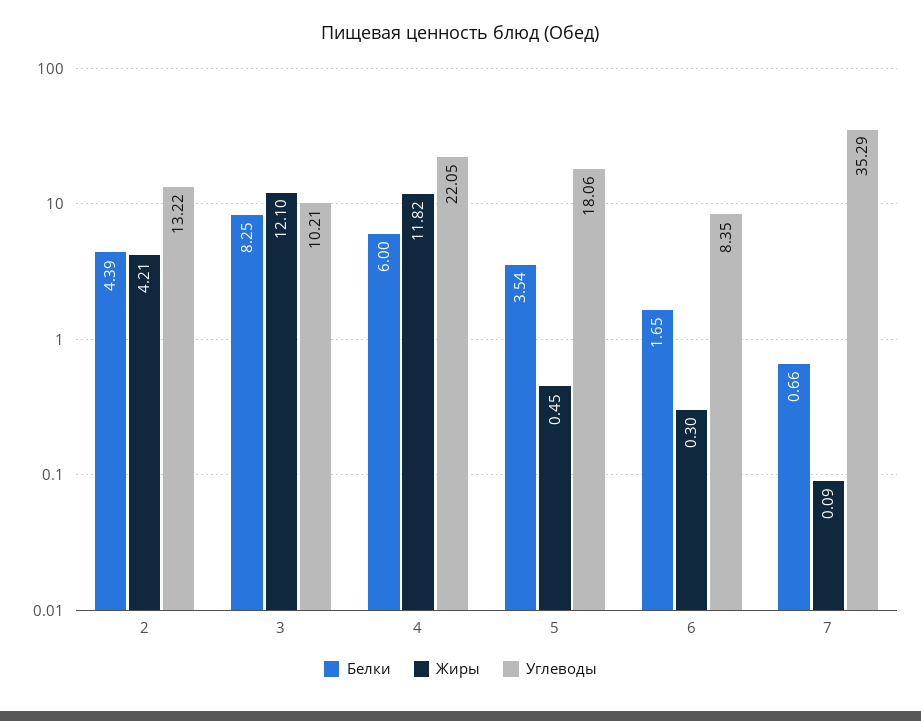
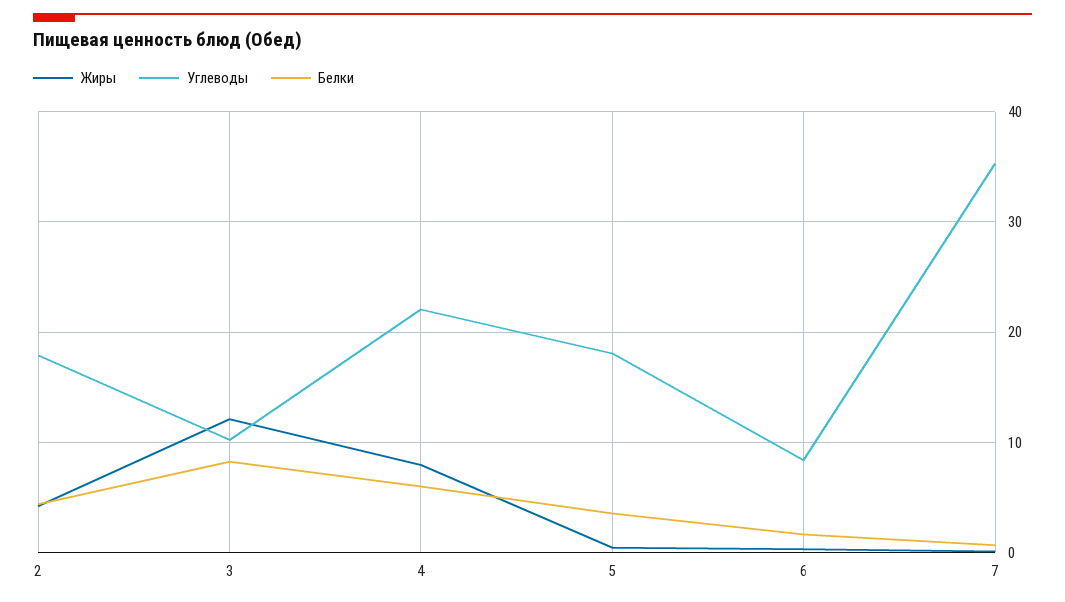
Углеводы, 2: 13.22 -> 18
Жиры, 4: 11.82 -> 8

